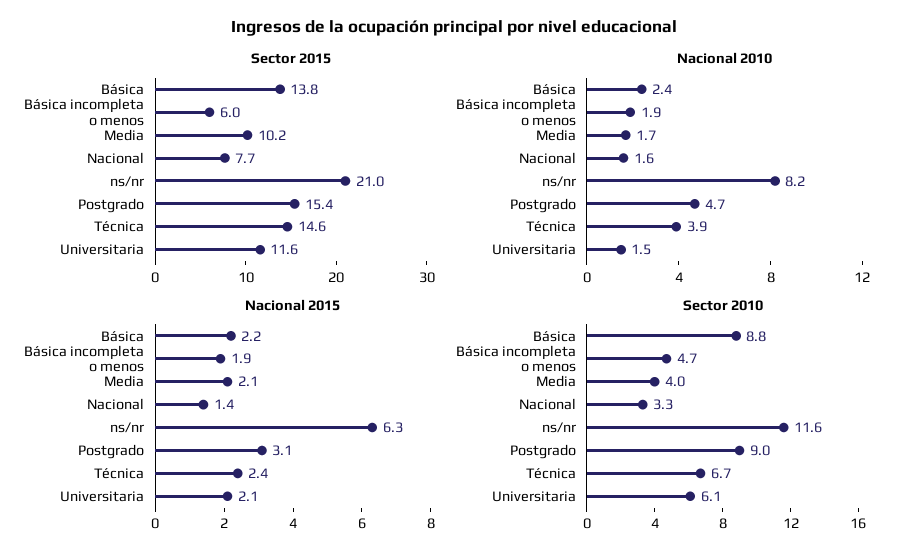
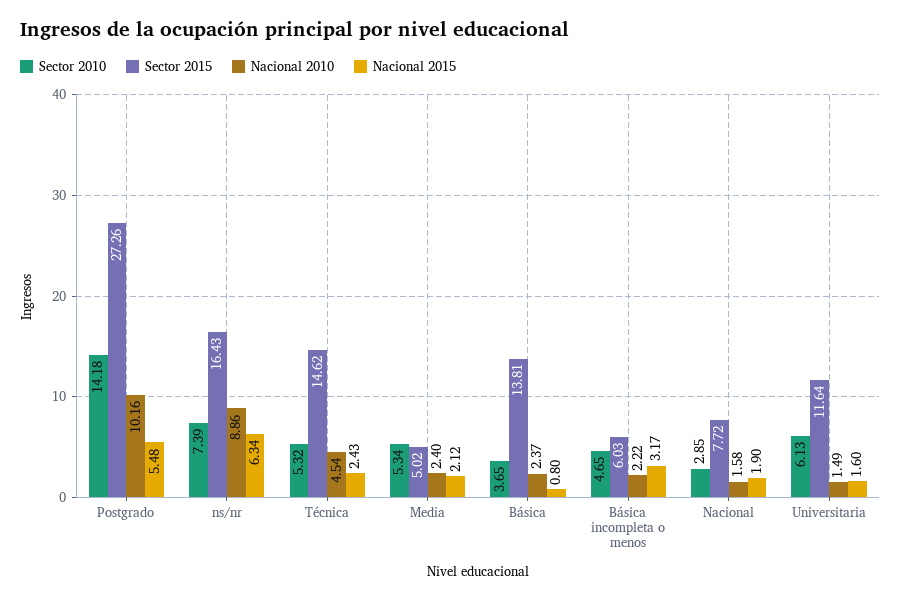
Sector 2015, Media: 10.2 -> 5.02
Sector 2015, ns/nr: 21 -> 16.43
Sector 2015, Postgrado: 15.4 -> 27.26
Nacional 2010, Básica incompleta o menos: 1.9 -> 2.22
Nacional 2010, Media: 1.7 -> 2.4
Nacional 2010, ns/nr: 8.2 -> 8.86
Nacional 2010, Postgrado: 4.7 -> 10.16
Nacional 2010, Técnica: 3.9 -> 4.54
Nacional 2015, Básica: 2.2 -> 0.8
Nacional 2015, Básica incompleta o menos: 1.9 -> 3.17
Nacional 2015, Nacional: 1.4 -> 1.9
Nacional 2015, Postgrado: 3.1 -> 5.48
Nacional 2015, Universitaria: 2.1 -> 1.6
Sector 2010, Básica: 8.8 -> 3.65
Sector 2010, Media: 4 -> 5.34
Sector 2010, Nacional: 3.3 -> 2.85
Sector 2010, ns/nr: 11.6 -> 7.39
Sector 2010, Postgrado: 9 -> 14.18
Sector 2010, Técnica: 6.7 -> 5.32

